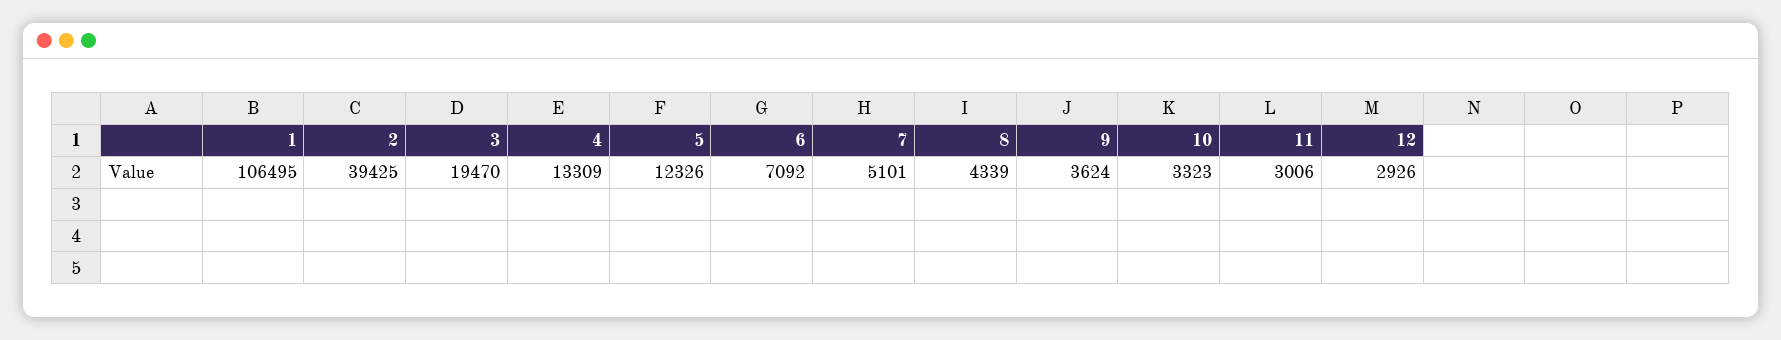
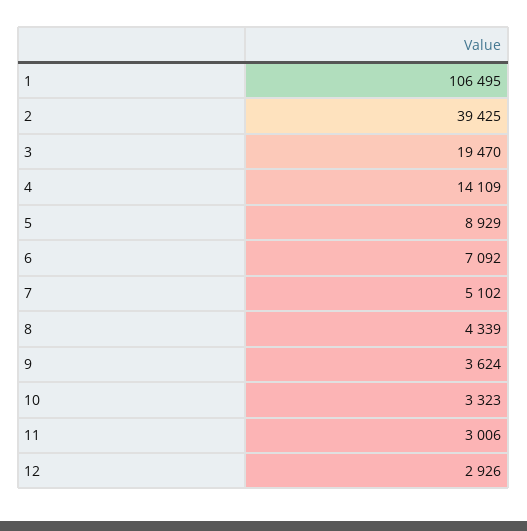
4: 13309 -> 14109
5: 12326 -> 8929
7: 5101 -> 5102

